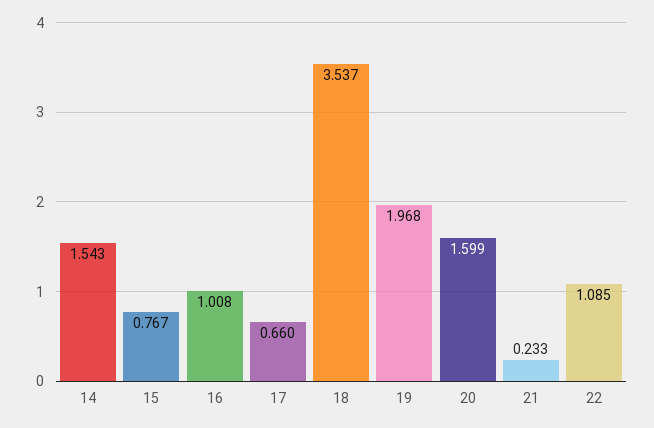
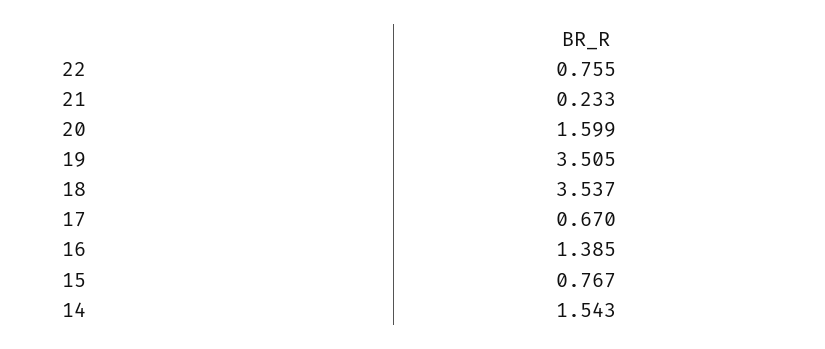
16: 1.008 -> 1.385
17: 0.66 -> 0.67
19: 1.968 -> 3.505
22: 1.085 -> 0.755

